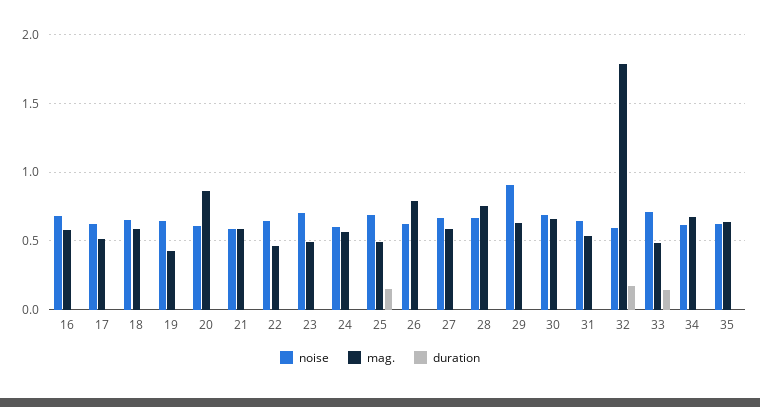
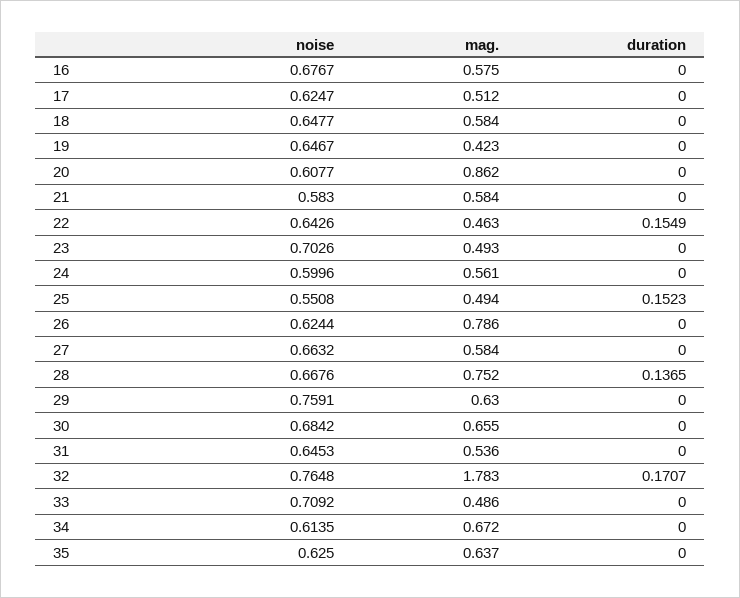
duration, 22: 0 -> 0.1549
noise, 25: 0.7 -> 0.5508
duration, 28: 0 -> 0.1365
noise, 29: 0.9 -> 0.7591
noise, 32: 0.6 -> 0.7648
duration, 33: 0.15 -> 0

